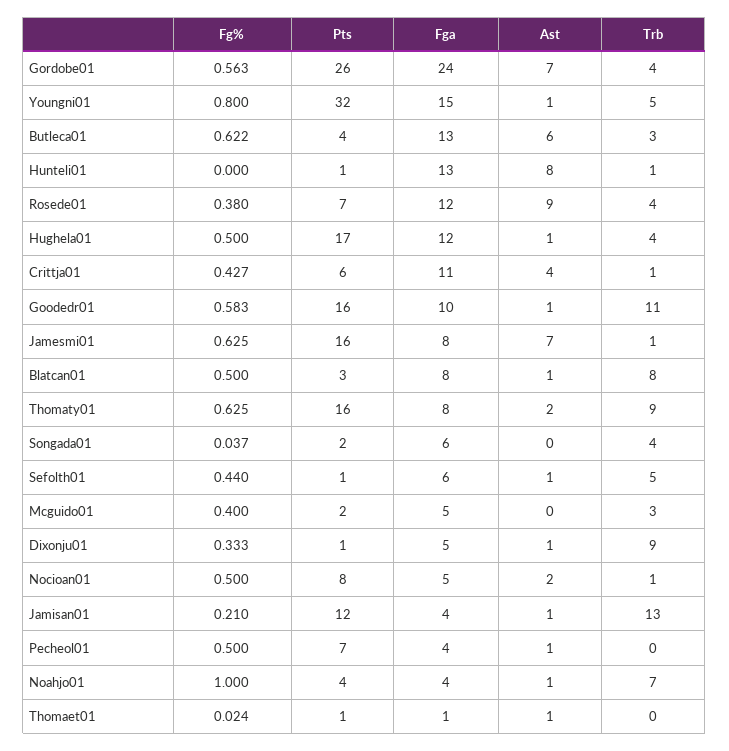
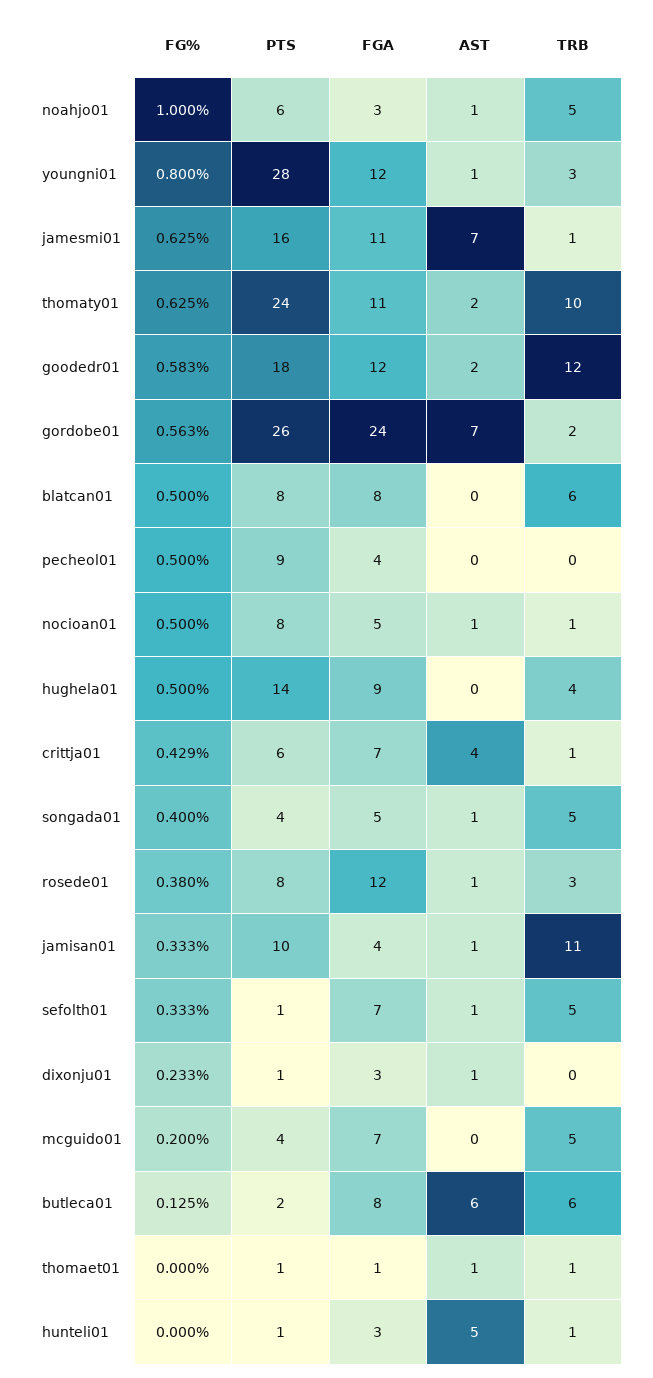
Trb, Gordobe01: 4 -> 2
Pts, Youngni01: 32 -> 28
Fga, Youngni01: 15 -> 12
Trb, Youngni01: 5 -> 3
Fg%, Butleca01: 0.622 -> 0.125
Pts, Butleca01: 4 -> 2
Fga, Butleca01: 13 -> 8
Trb, Butleca01: 3 -> 6
Fga, Hunteli01: 13 -> 3
Ast, Hunteli01: 8 -> 5
Pts, Rosede01: 7 -> 8
Ast, Rosede01: 9 -> 1
Trb, Rosede01: 4 -> 3
Pts, Hughela01: 17 -> 14
Fga, Hughela01: 12 -> 9
Ast, Hughela01: 1 -> 0
Fg%, Crittja01: 0.427 -> 0.429
Fga, Crittja01: 11 -> 7
Pts, Goodedr01: 16 -> 18
Fga, Goodedr01: 10 -> 12
Ast, Goodedr01: 1 -> 2
Trb, Goodedr01: 11 -> 12
Fga, Jamesmi01: 8 -> 11
Pts, Blatcan01: 3 -> 8
Ast, Blatcan01: 1 -> 0
Trb, Blatcan01: 8 -> 6
Pts, Thomaty01: 16 -> 24
Fga, Thomaty01: 8 -> 11
Trb, Thomaty01: 9 -> 10
Fg%, Songada01: 0.037 -> 0.4
Pts, Songada01: 2 -> 4
Fga, Songada01: 6 -> 5
Ast, Songada01: 0 -> 1
Trb, Songada01: 4 -> 5
Fg%, Sefolth01: 0.44 -> 0.333
Fga, Sefolth01: 6 -> 7
Fg%, Mcguido01: 0.4 -> 0.2
Pts, Mcguido01: 2 -> 4
Fga, Mcguido01: 5 -> 7
Trb, Mcguido01: 3 -> 5
Fg%, Dixonju01: 0.333 -> 0.233
Fga, Dixonju01: 5 -> 3
Trb, Dixonju01: 9 -> 0
Ast, Nocioan01: 2 -> 1
Fg%, Jamisan01: 0.21 -> 0.333
Pts, Jamisan01: 12 -> 10
Trb, Jamisan01: 13 -> 11
Pts, Pecheol01: 7 -> 9
Ast, Pecheol01: 1 -> 0
Pts, Noahjo01: 4 -> 6
Fga, Noahjo01: 4 -> 3
Trb, Noahjo01: 7 -> 5
Fg%, Thomaet01: 0.024 -> 0
Trb, Thomaet01: 0 -> 1

